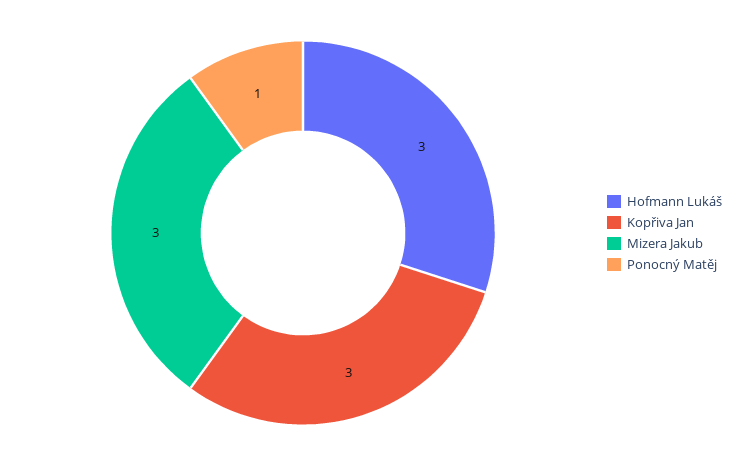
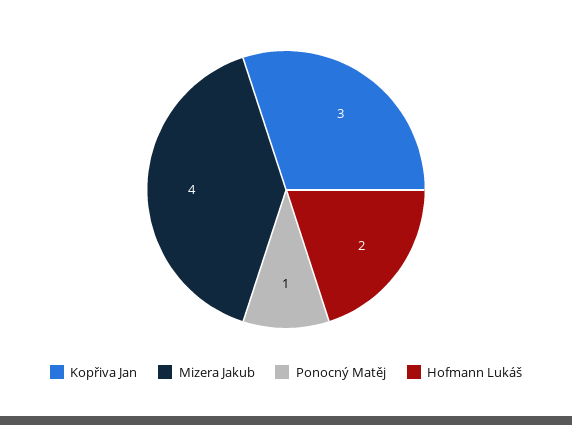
Hofmann Lukáš: 3 -> 2
Mizera Jakub: 3 -> 4

